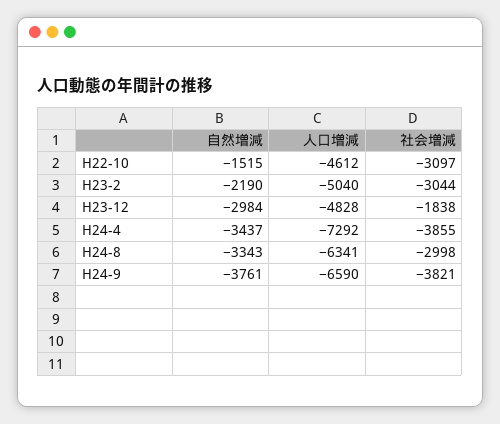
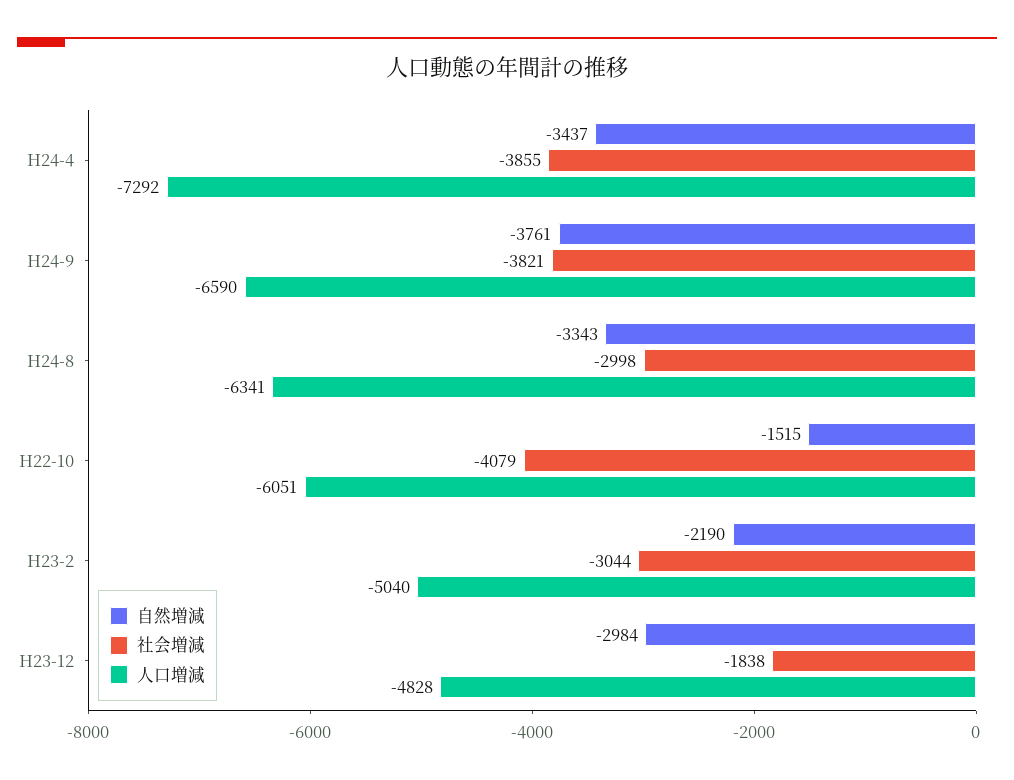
人口増減, H22-10: -4612 -> -6051
社会増減, H22-10: -3097 -> -4079

